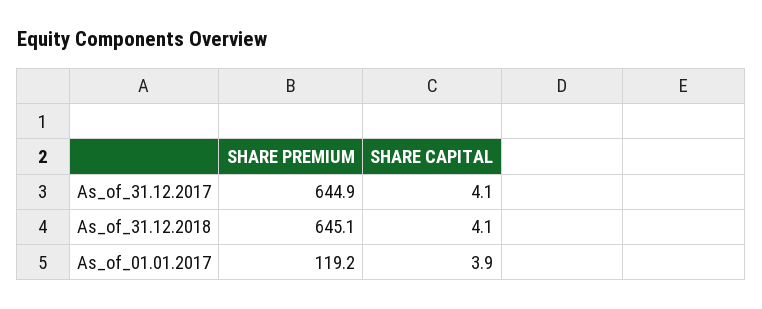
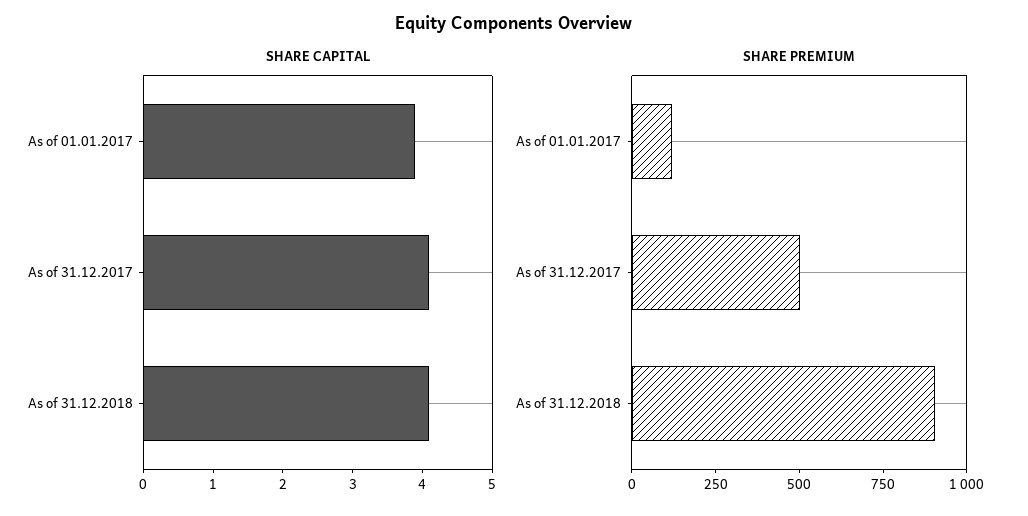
SHARE PREMIUM, As_of_31.12.2017: 644.9 -> 500
SHARE PREMIUM, As_of_31.12.2018: 645.1 -> 900

